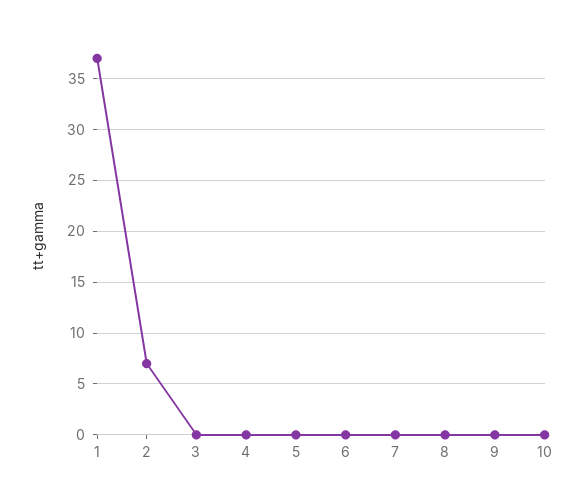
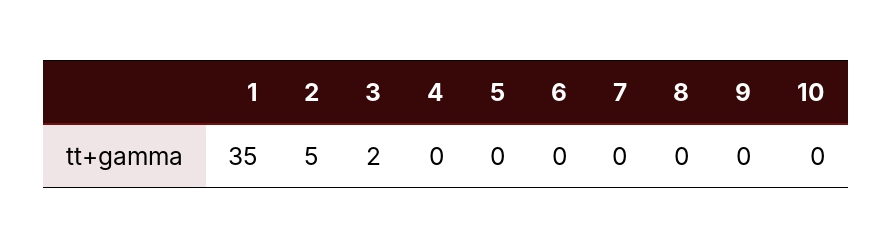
1: 37 -> 35
2: 7 -> 5
3: 0 -> 2

